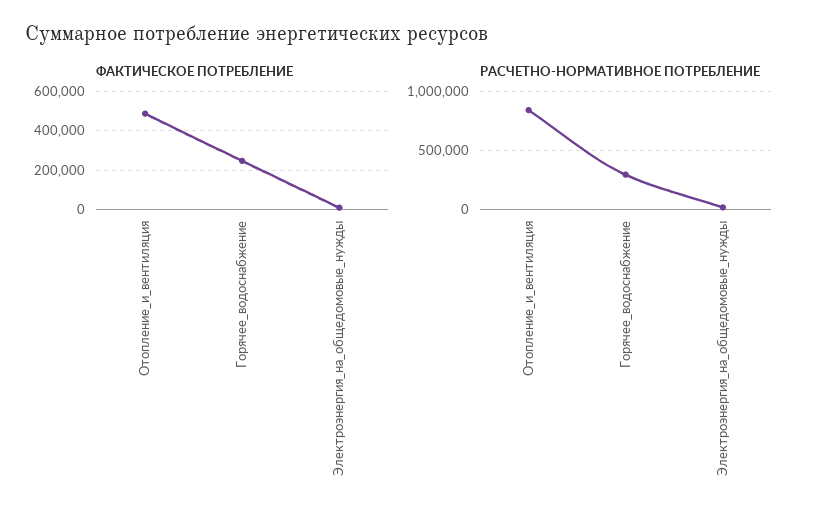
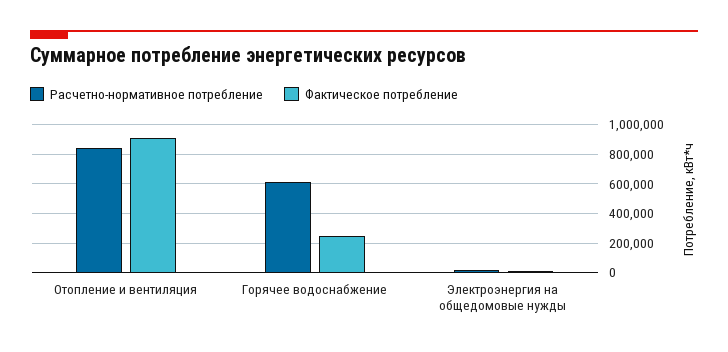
ФАКТИЧЕСКОЕ ПОТРЕБЛЕНИЕ, Отопление_и_вентиляция: 500000 -> 900000
РАСЧЕТНО-НОРМАТИВНОЕ ПОТРЕБЛЕНИЕ, Горячее_водоснабжение: 300000 -> 600000

